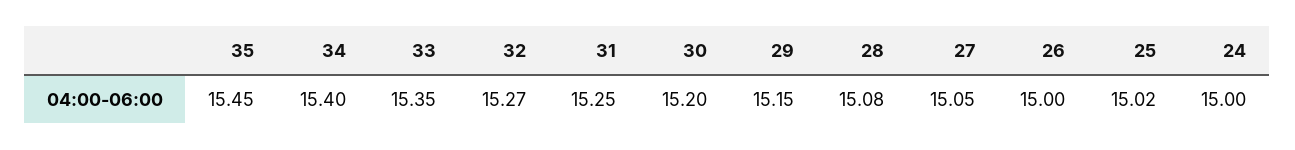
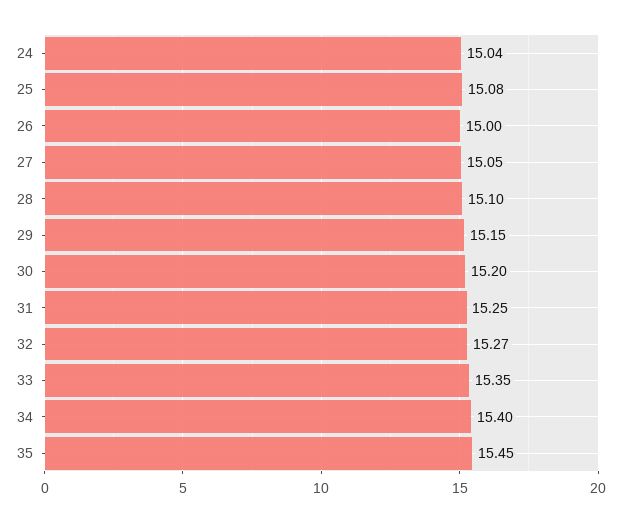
28: 15.08 -> 15.1
25: 15.02 -> 15.08
24: 15 -> 15.04

